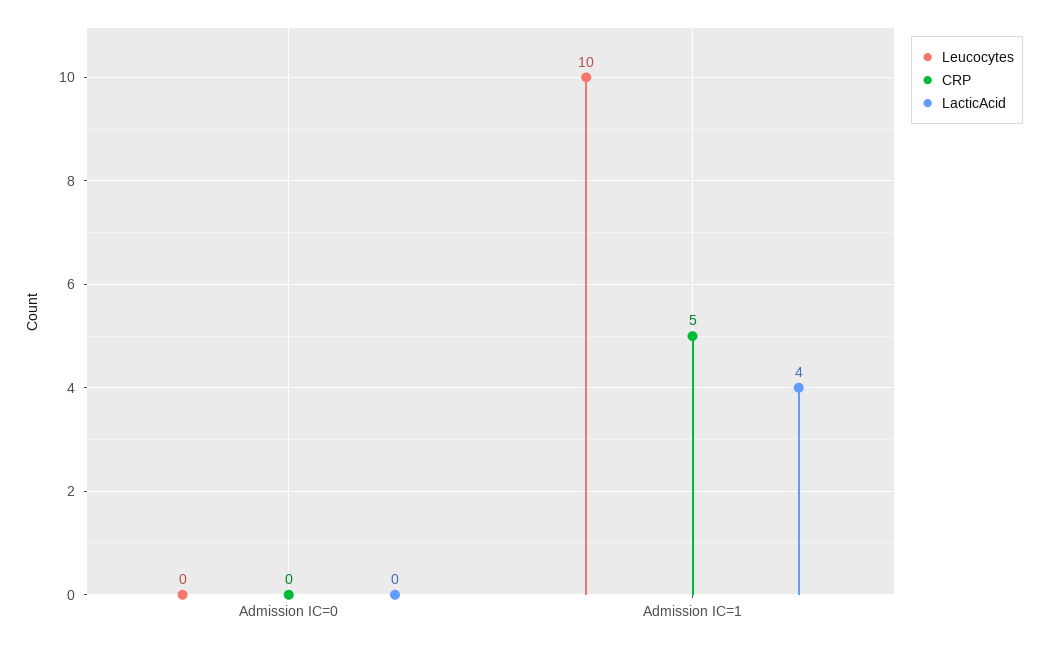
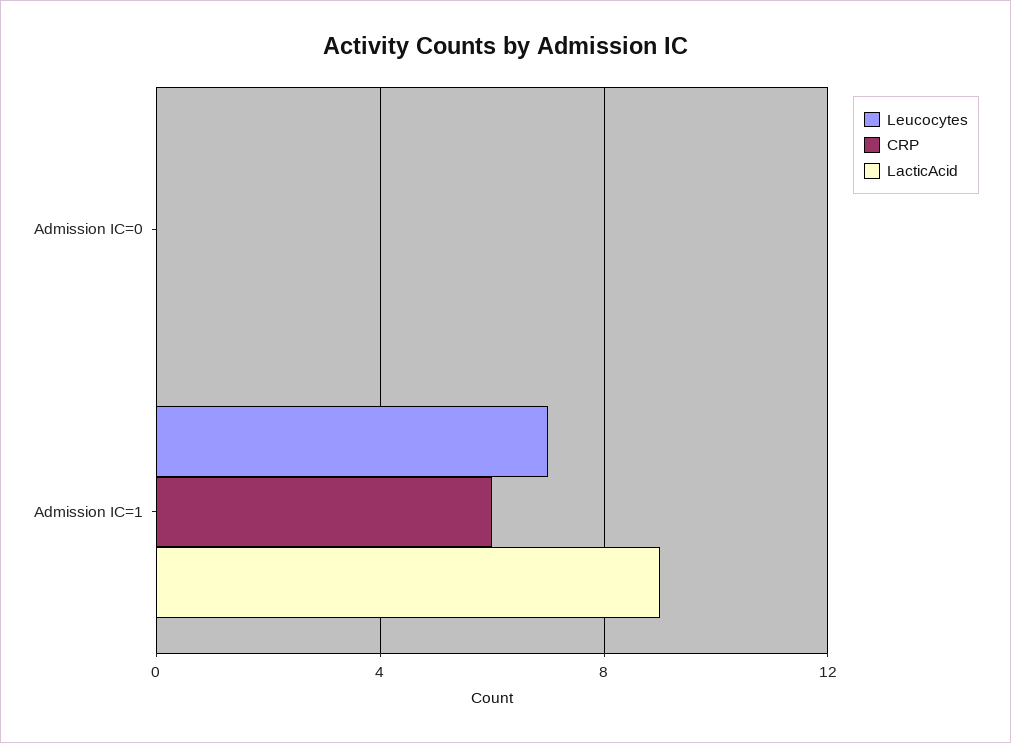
Leucocytes, Admission IC=1: 10 -> 7
CRP, Admission IC=1: 5 -> 6
LacticAcid, Admission IC=1: 4 -> 9

